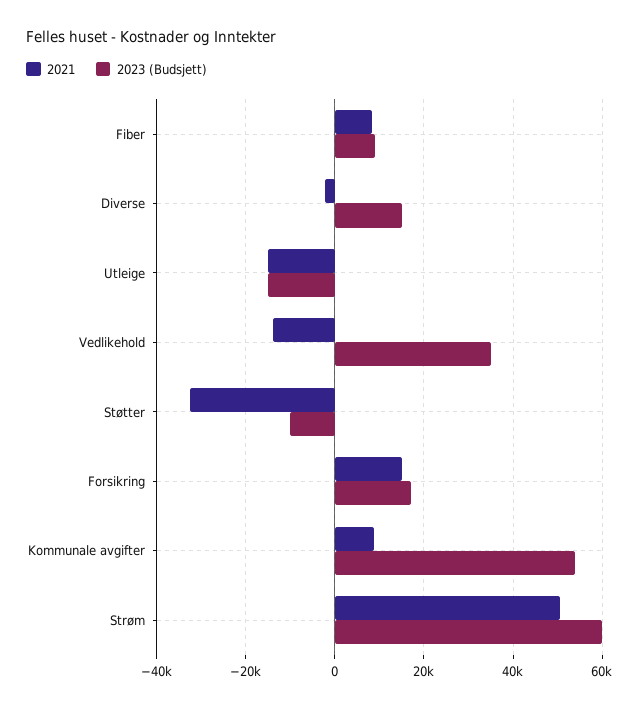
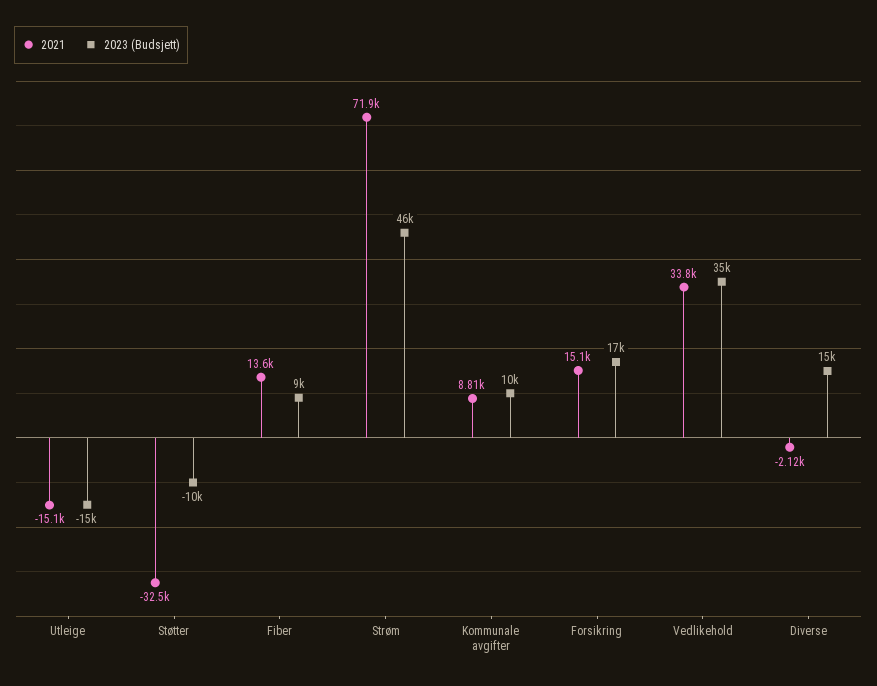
2021, Fiber: 8000 -> 13600
2021, Vedlikehold: -14000 -> 33800
2023 (Budsjett), Kommunale avgifter: 54000 -> 10000
2021, Strøm: 50000 -> 71900
2023 (Budsjett), Strøm: 60000 -> 46000

